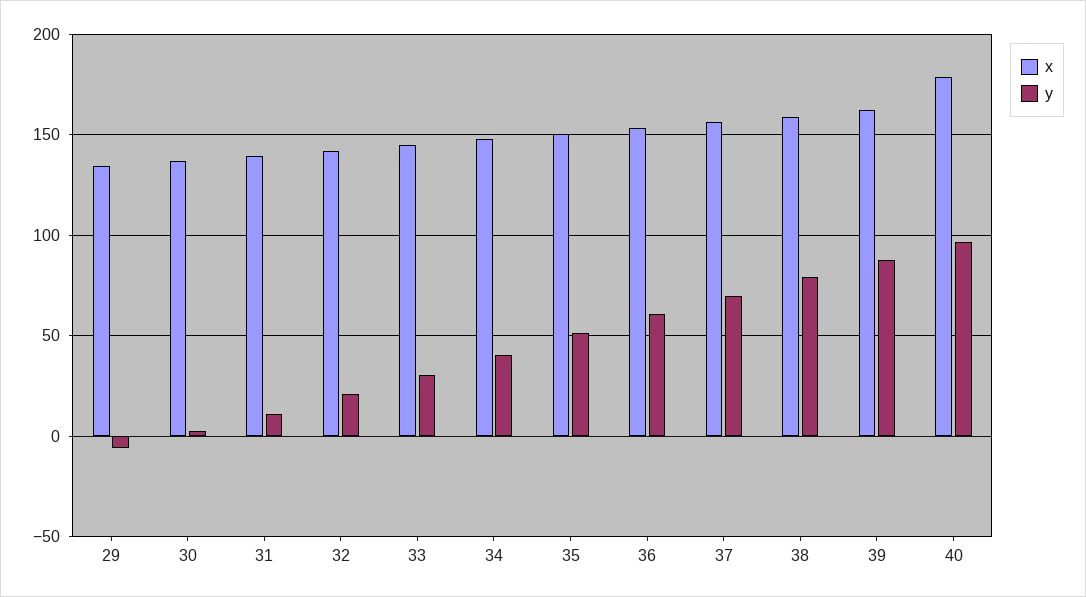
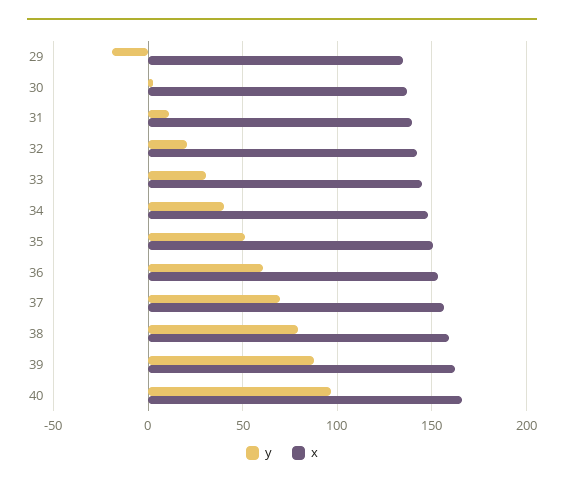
y, 29: -5 -> -20
x, 40: 180 -> 165

